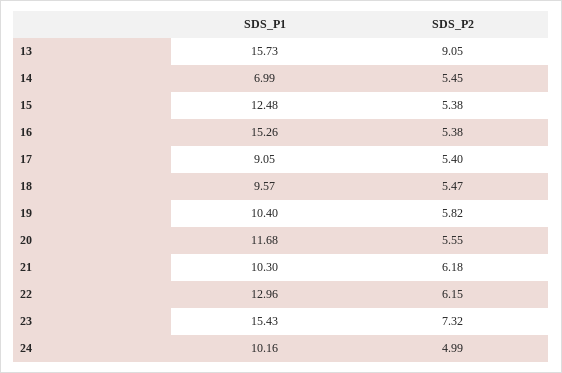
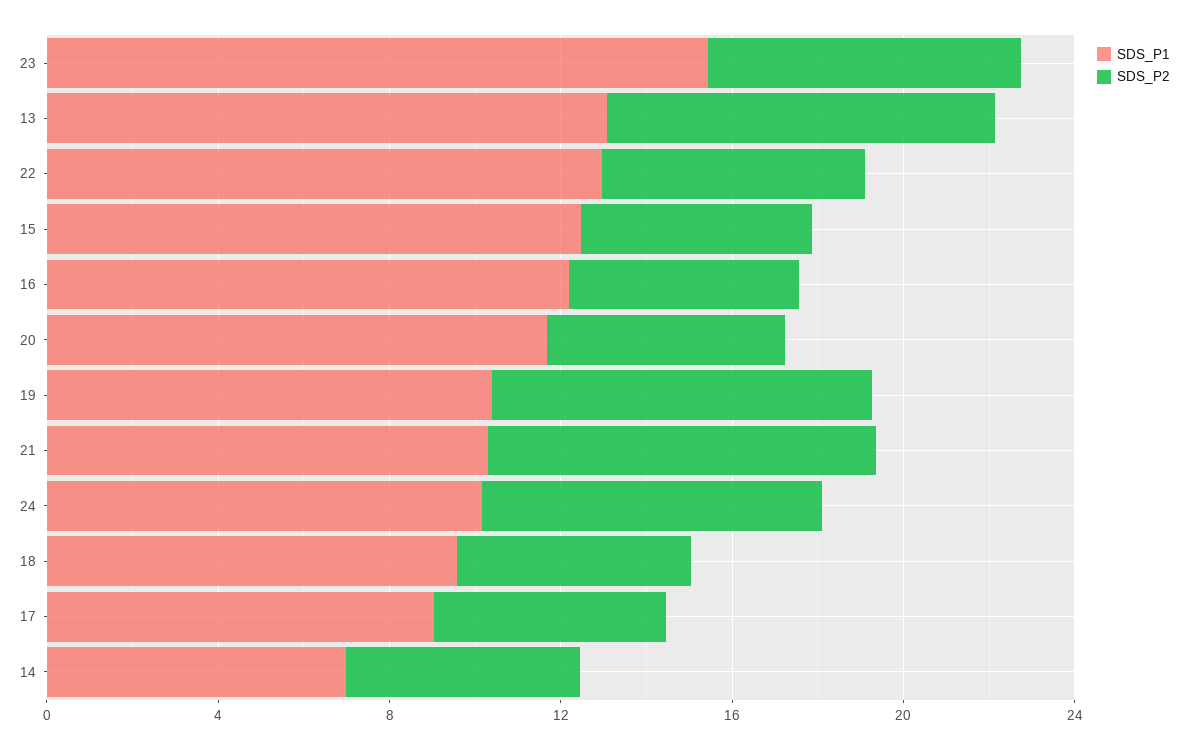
SDS_P1, 13: 15.73 -> 13
SDS_P1, 16: 15.26 -> 12
SDS_P2, 19: 5.82 -> 9
SDS_P2, 21: 6.18 -> 9
SDS_P2, 24: 4.99 -> 8

